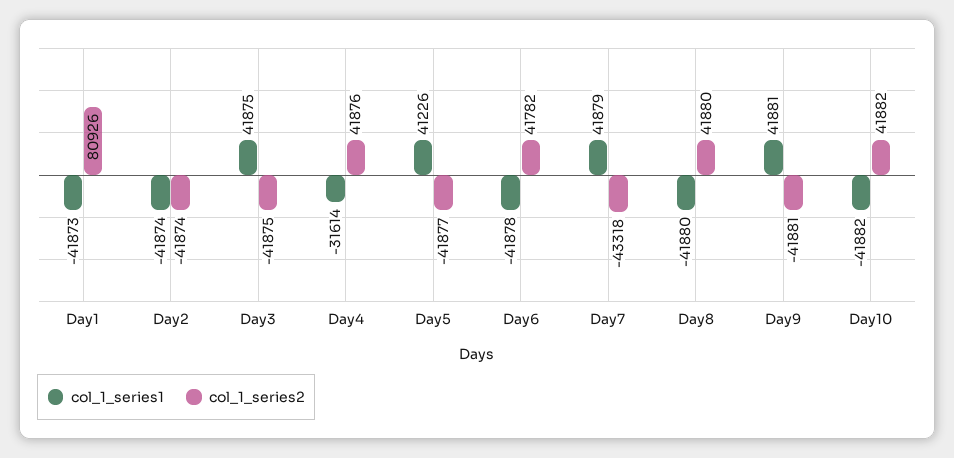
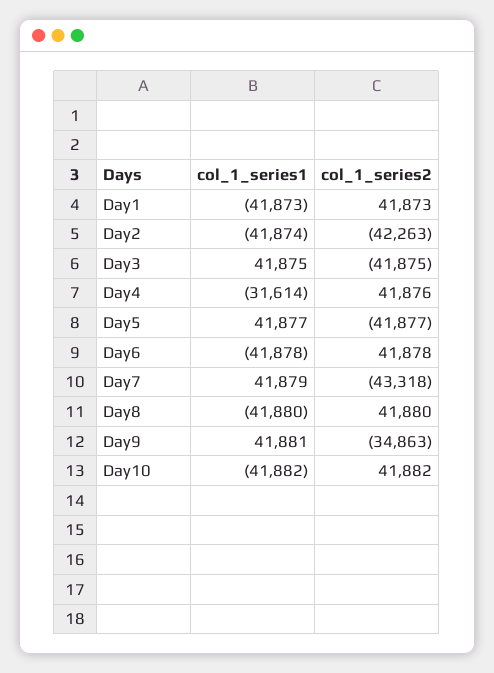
col_1_series2, Day1: 80926 -> 41873
col_1_series2, Day2: -41874 -> -42263
col_1_series1, Day5: 41226 -> 41877
col_1_series2, Day6: 41782 -> 41878
col_1_series2, Day9: -41881 -> -34863

